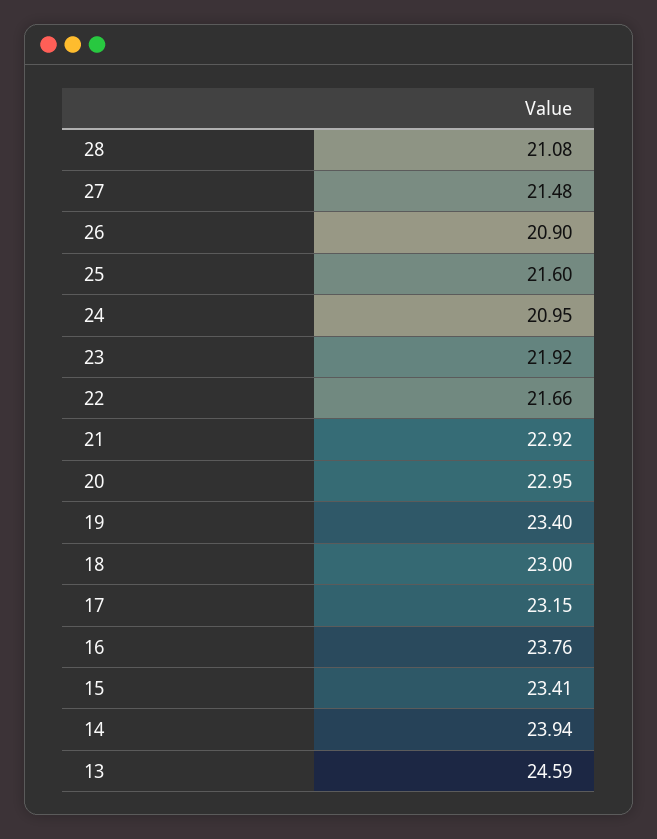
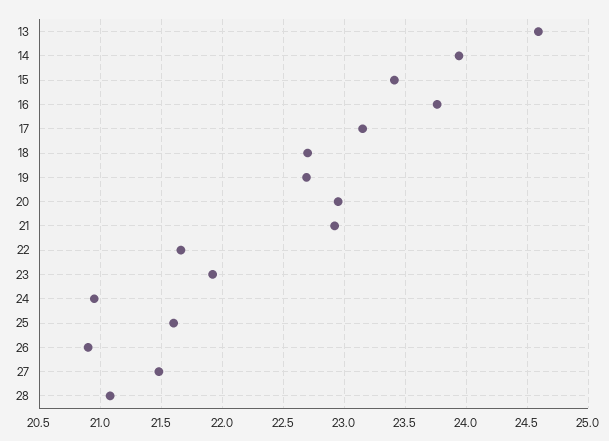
19: 23.4 -> 22.7
18: 23 -> 22.7

